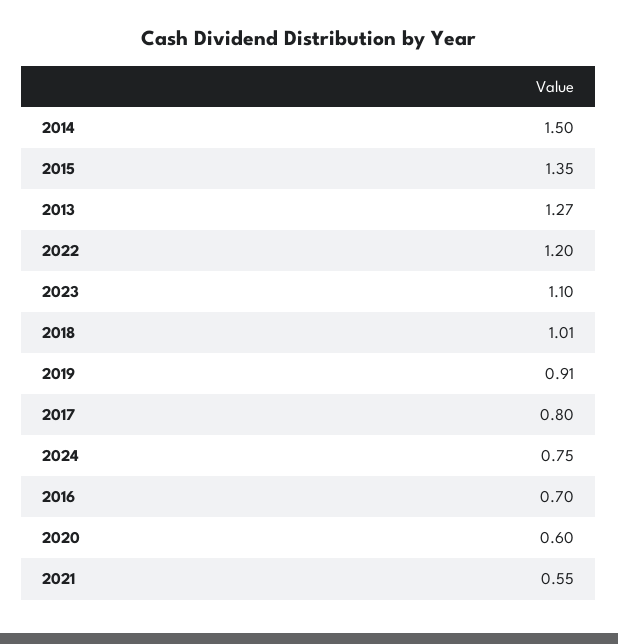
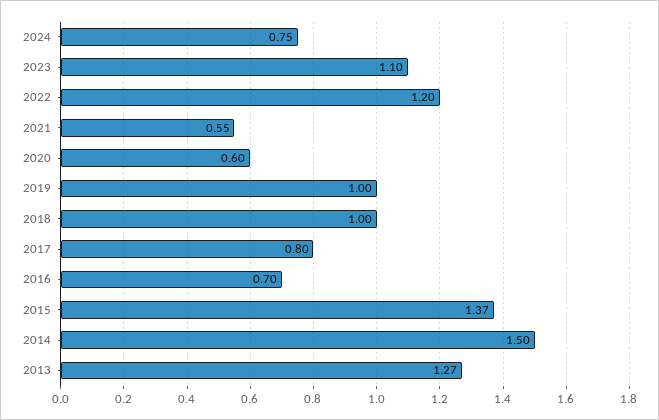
2015: 1.35 -> 1.37
2018: 1.01 -> 1
2019: 0.91 -> 1

